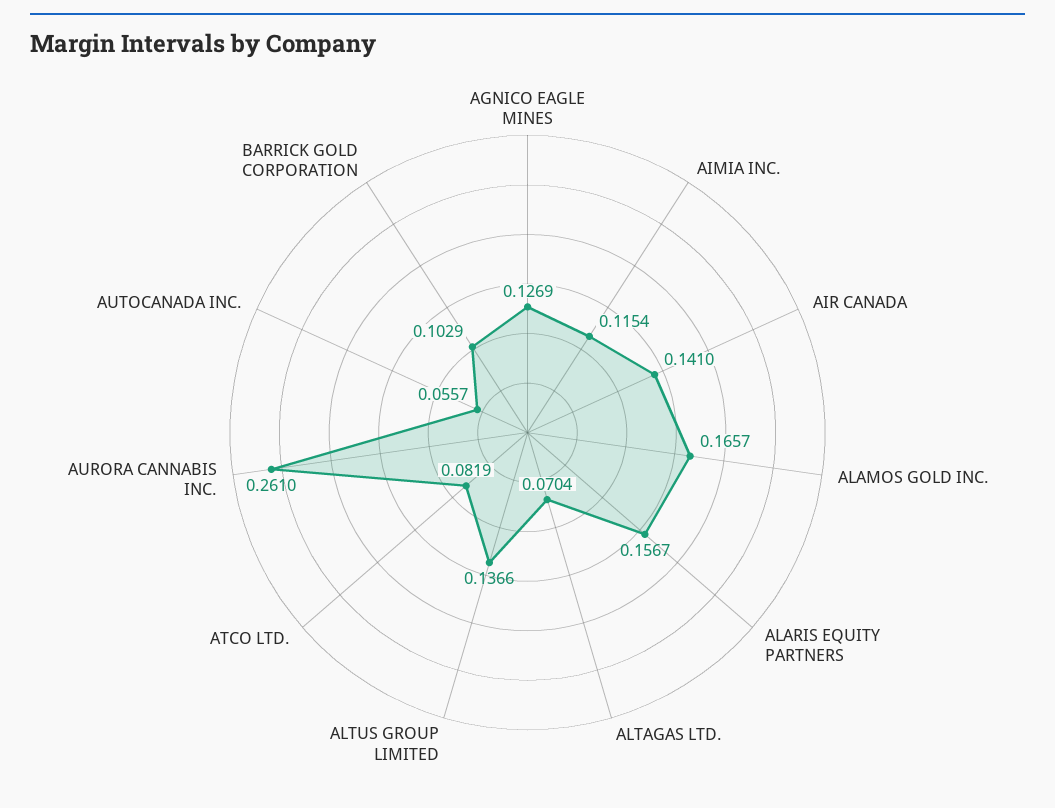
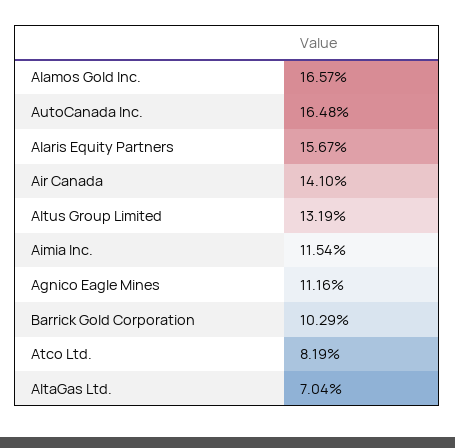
AGNICO EAGLE MINES: 0.1269 -> 0.1116
ALTUS GROUP LIMITED: 0.1366 -> 0.1319
AURORA CANNABIS INC.: 0.261 -> none
AUTOCANADA INC.: 0.0557 -> 0.1648

